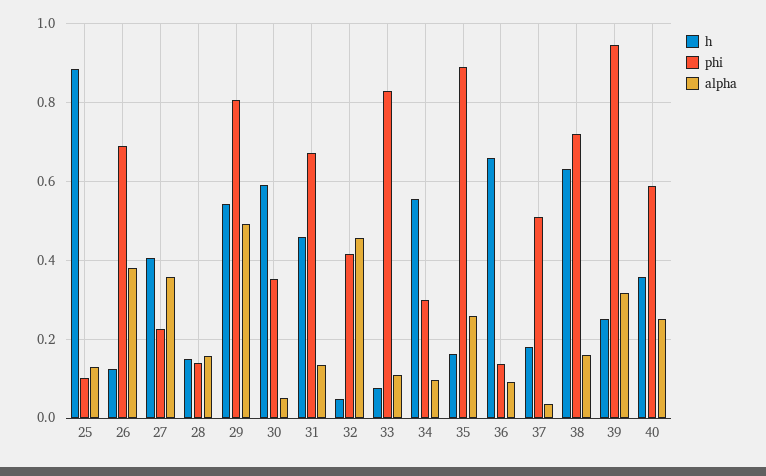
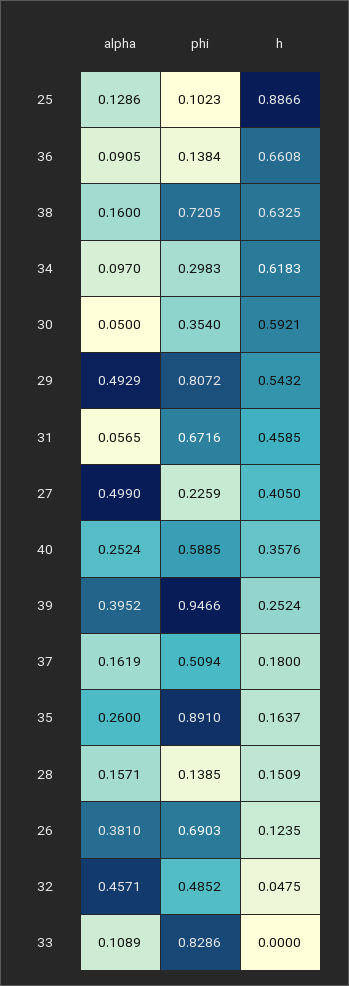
alpha, 27: 0.36 -> 0.499
alpha, 31: 0.14 -> 0.0565
phi, 32: 0.42 -> 0.4852
h, 33: 0.08 -> 0
h, 34: 0.56 -> 0.6183
alpha, 37: 0.04 -> 0.1619
alpha, 39: 0.32 -> 0.3952

